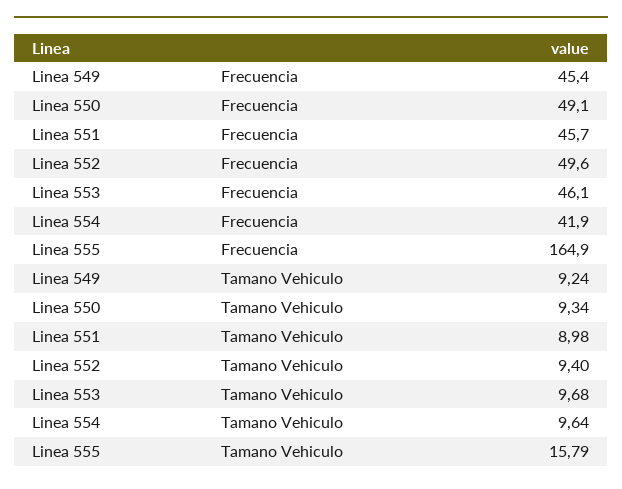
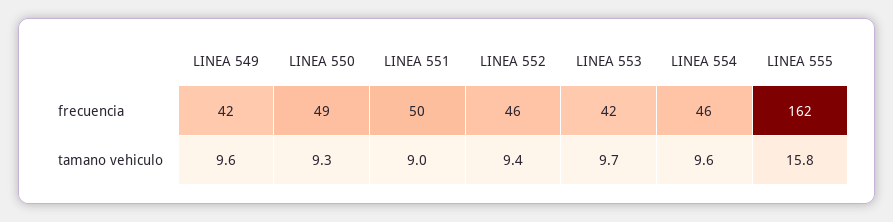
Linea 549, Frecuencia: 45.4 -> 42
Linea 551, Frecuencia: 45.7 -> 50
Linea 552, Frecuencia: 49.6 -> 46
Linea 553, Frecuencia: 46.1 -> 42
Linea 554, Frecuencia: 41.9 -> 46
Linea 555, Frecuencia: 164.9 -> 162
Linea 549, Tamano Vehiculo: 9.24 -> 9.6

